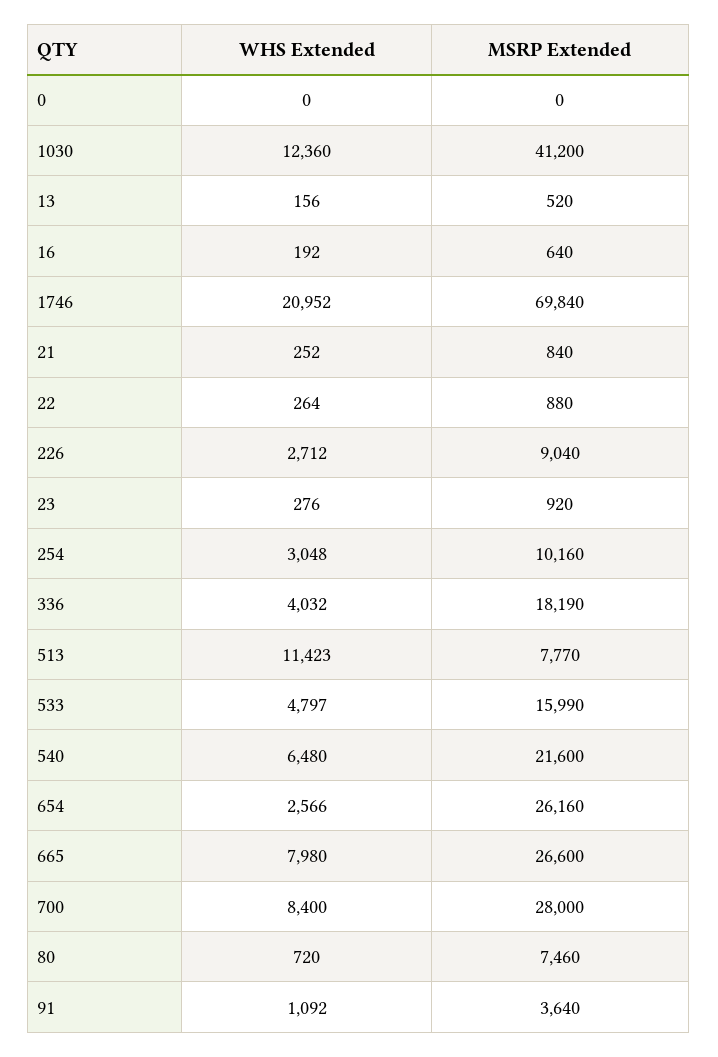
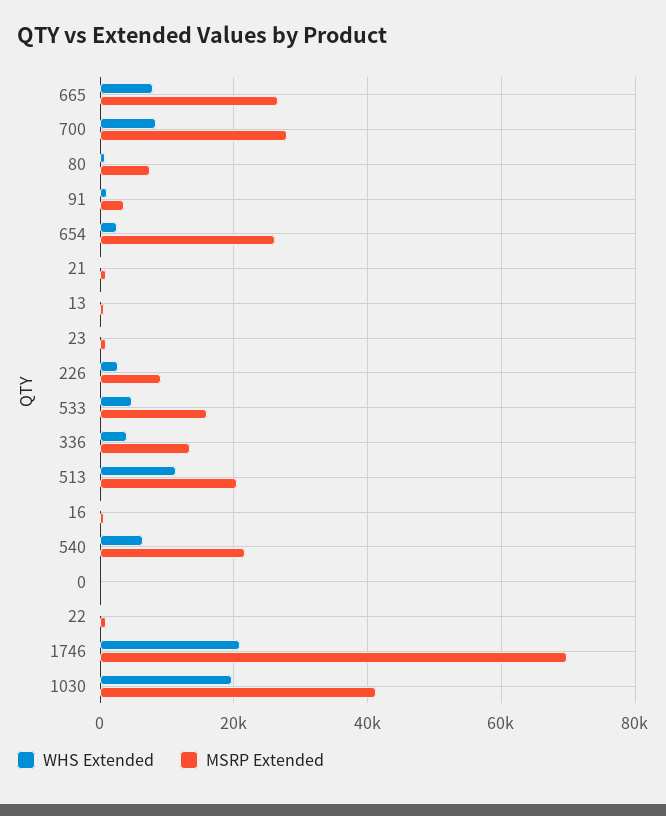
WHS Extended, 1030: 12360 -> 20000
WHS Extended, 254: 3048 -> none
MSRP Extended, 254: 10160 -> none
MSRP Extended, 336: 18190 -> 14000
MSRP Extended, 513: 7770 -> 20000

